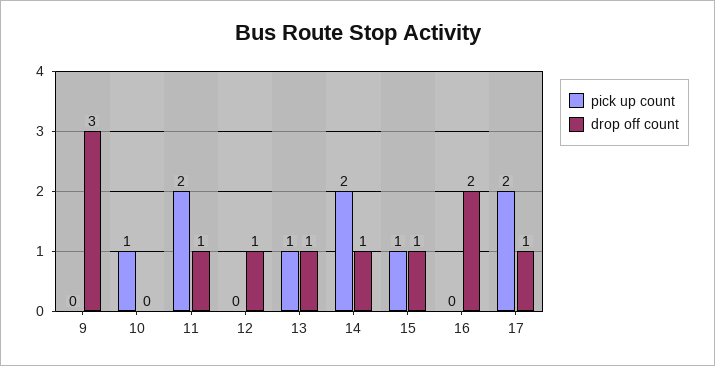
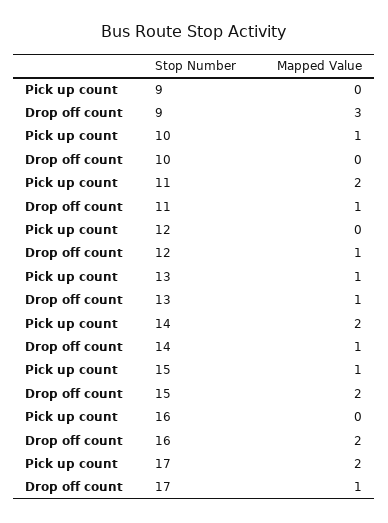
drop off count, 15: 1 -> 2

